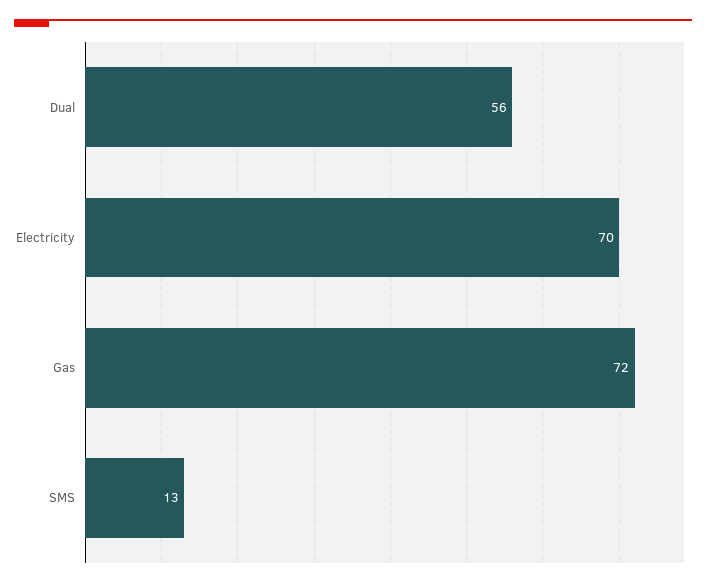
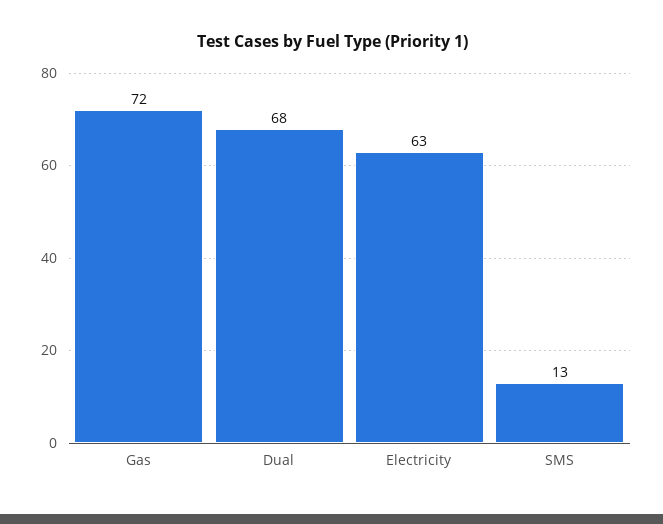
Dual: 56 -> 68
Electricity: 70 -> 63

